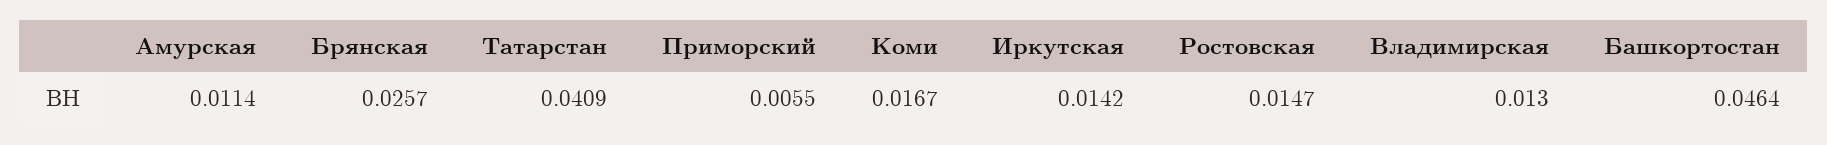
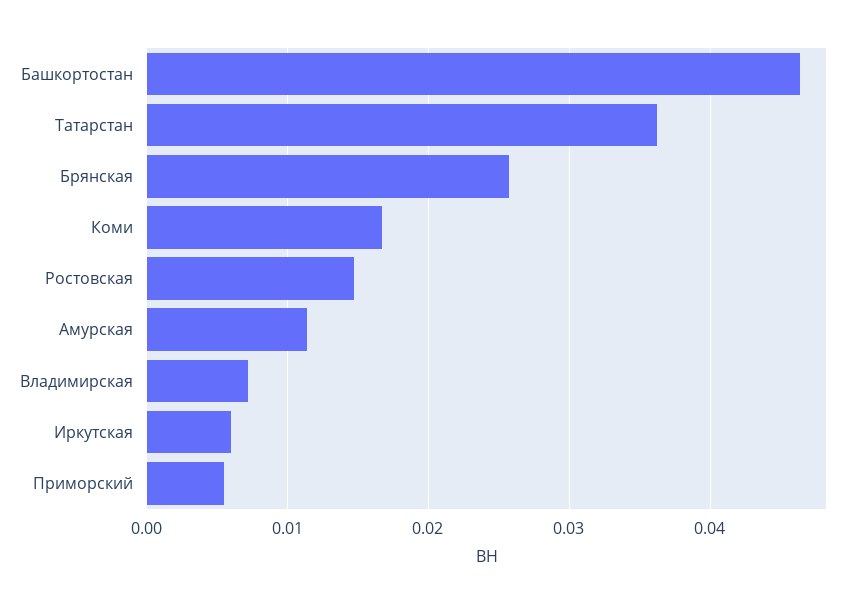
Татарстан: 0.0409 -> 0.036
Иркутская: 0.0142 -> 0.006
Владимирская: 0.013 -> 0.007

